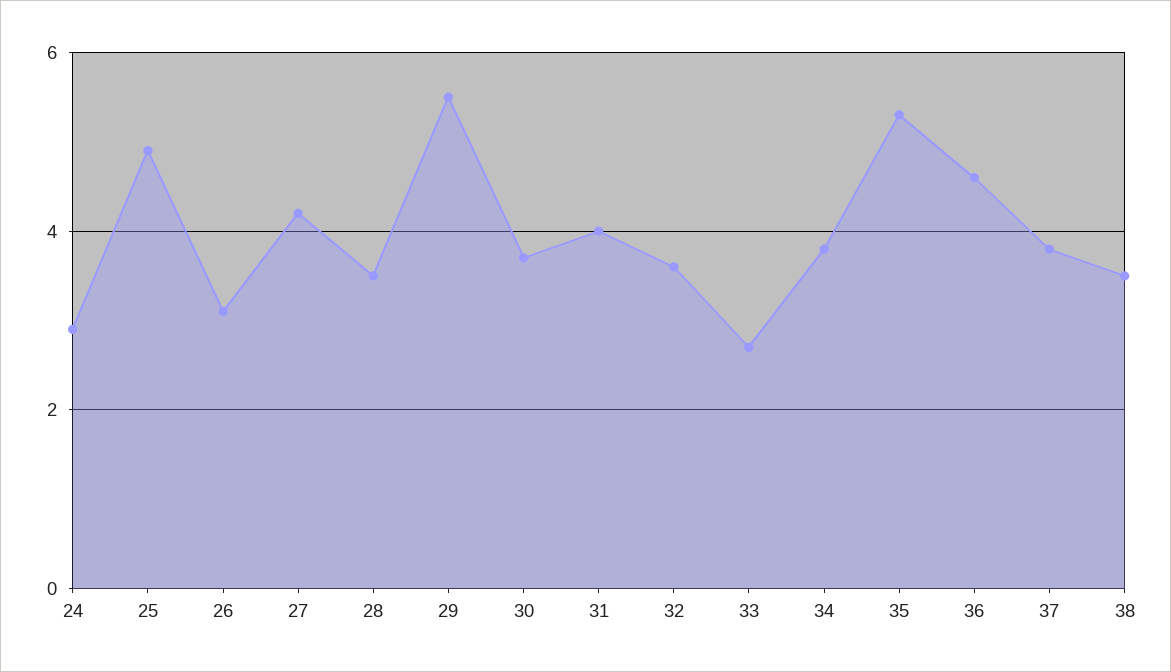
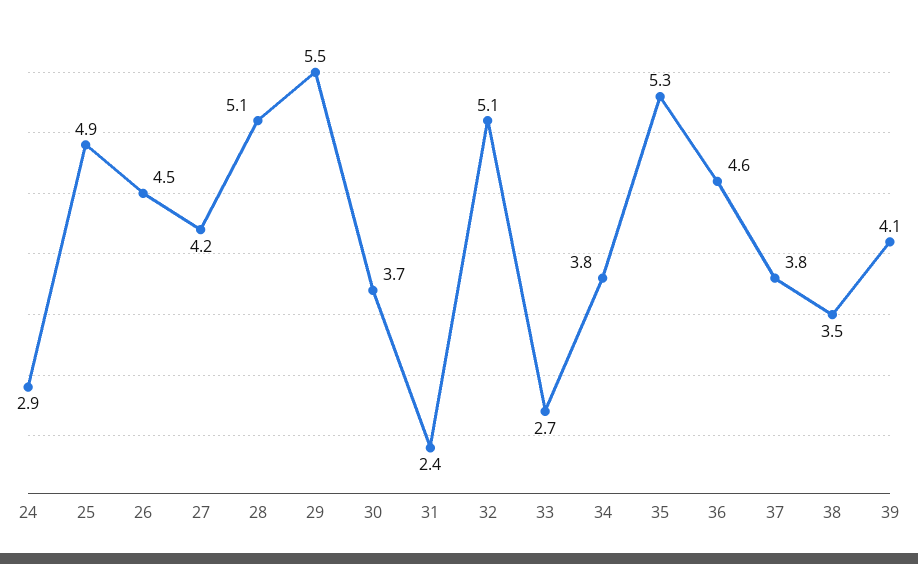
26: 3 -> 4.5
28: 3.5 -> 5.1
31: 4 -> 2.4
32: 3.5 -> 5.1
39: none -> 4.1

